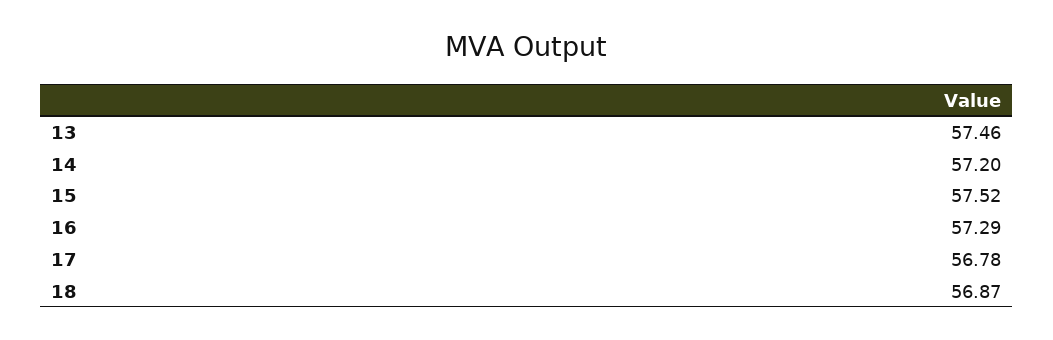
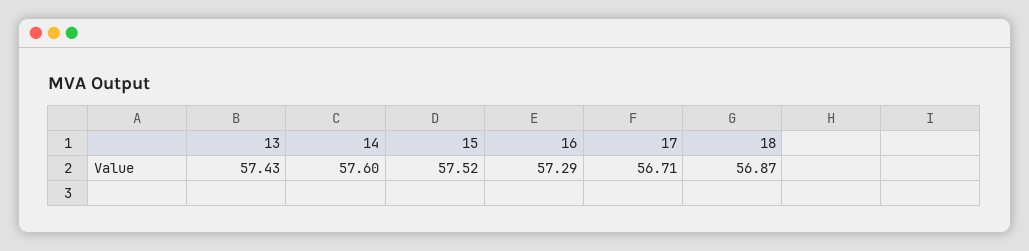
13: 57.46 -> 57.43
14: 57.2 -> 57.6
17: 56.78 -> 56.71

